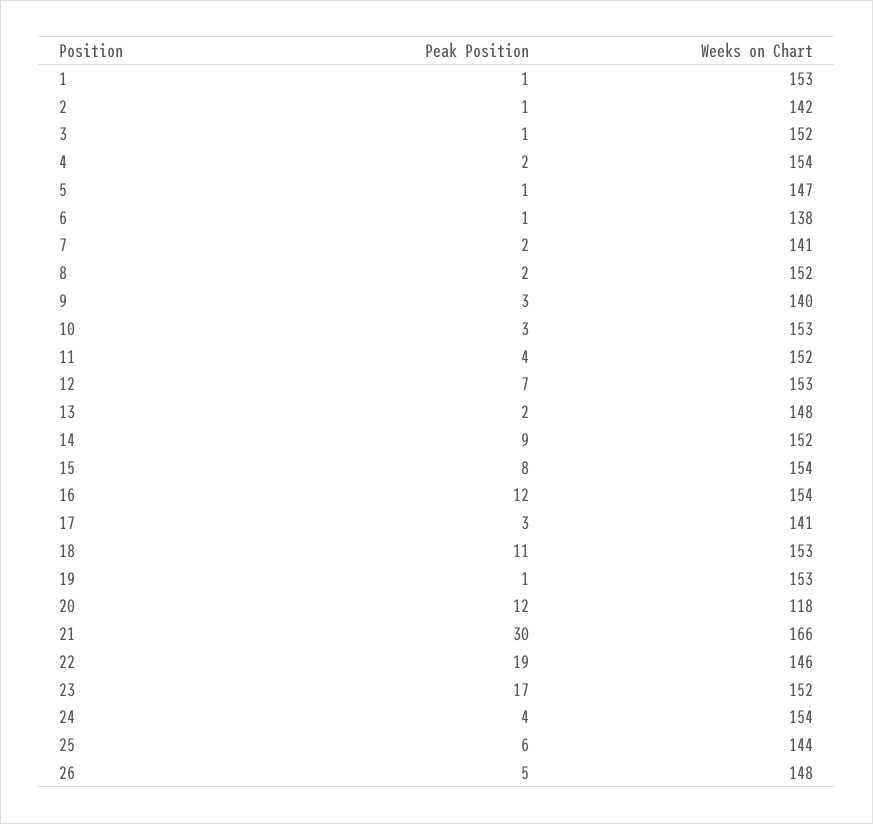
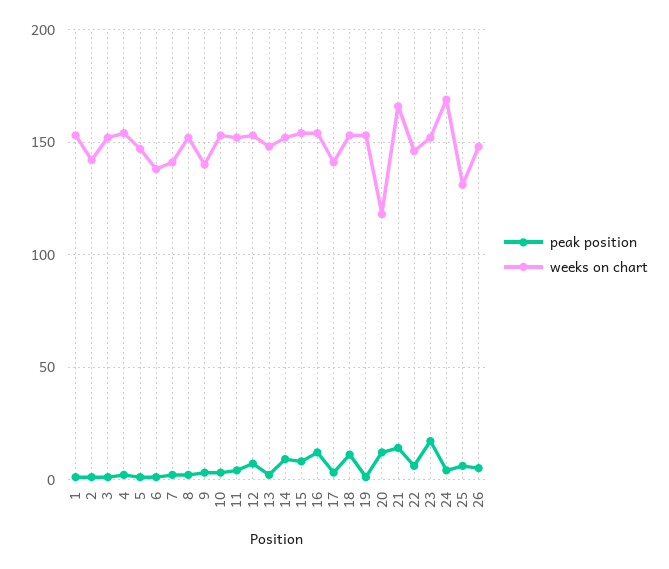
Peak Position, 21: 30 -> 15
Peak Position, 22: 19 -> 5
Weeks on Chart, 24: 154 -> 170
Weeks on Chart, 25: 144 -> 130

